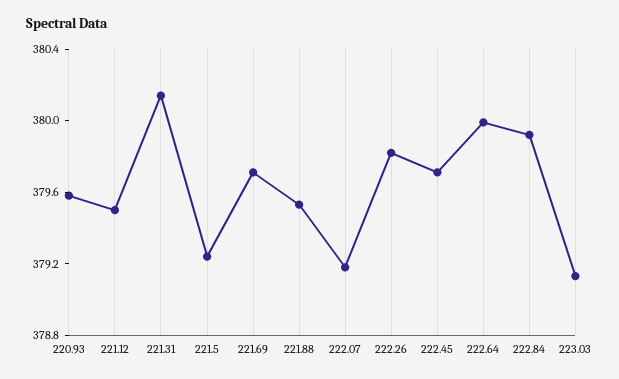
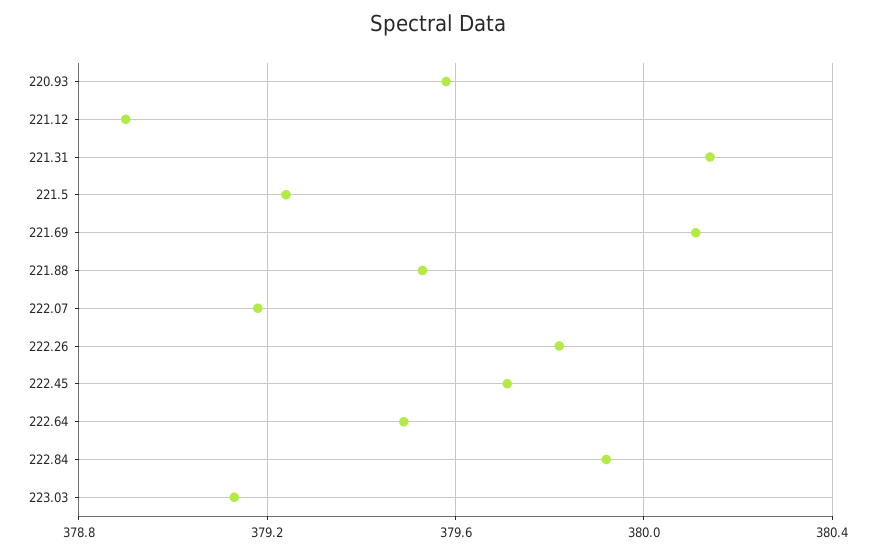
221.12: 379.5 -> 378.9
221.69: 379.7 -> 380.1
222.64: 380 -> 379.5

